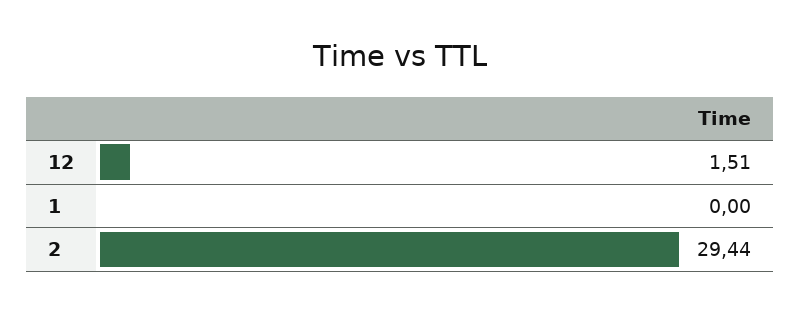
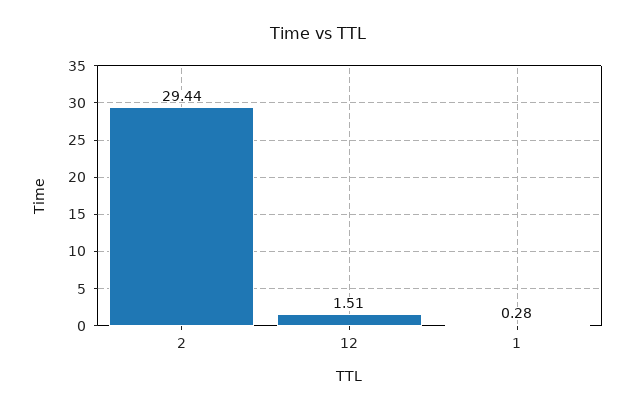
1: 0 -> 0.28

